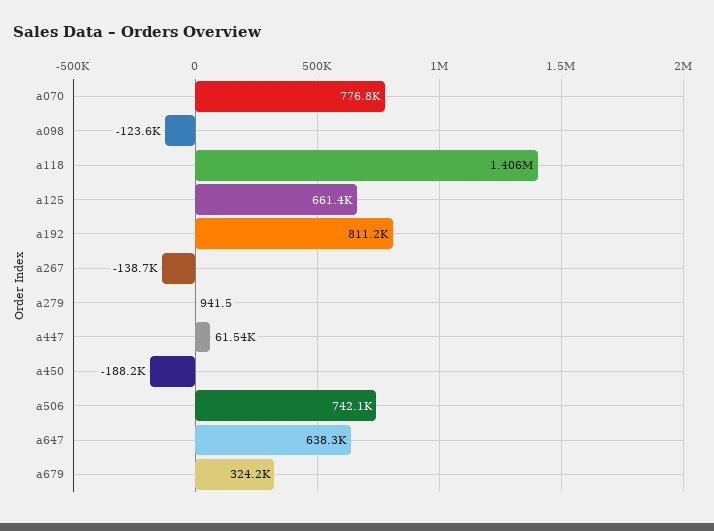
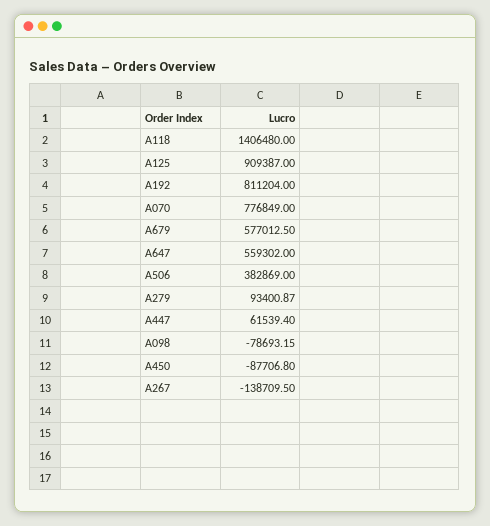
a098: -123600 -> -78693.15
a125: 661400 -> 909387
a279: 941.5 -> 93400.87
a450: -188200 -> -87706.8
a506: 742100 -> 382869
a647: 638300 -> 559302
a679: 324200 -> 577012.5

